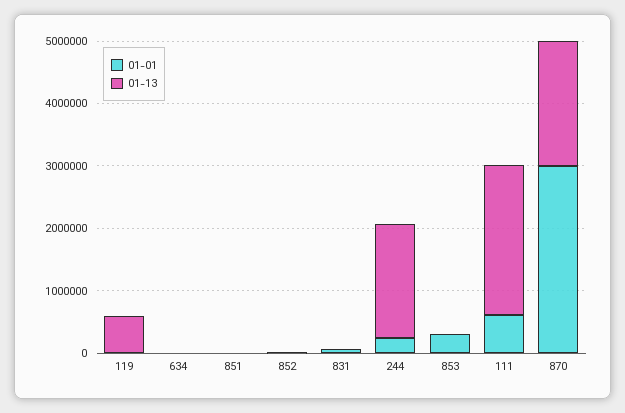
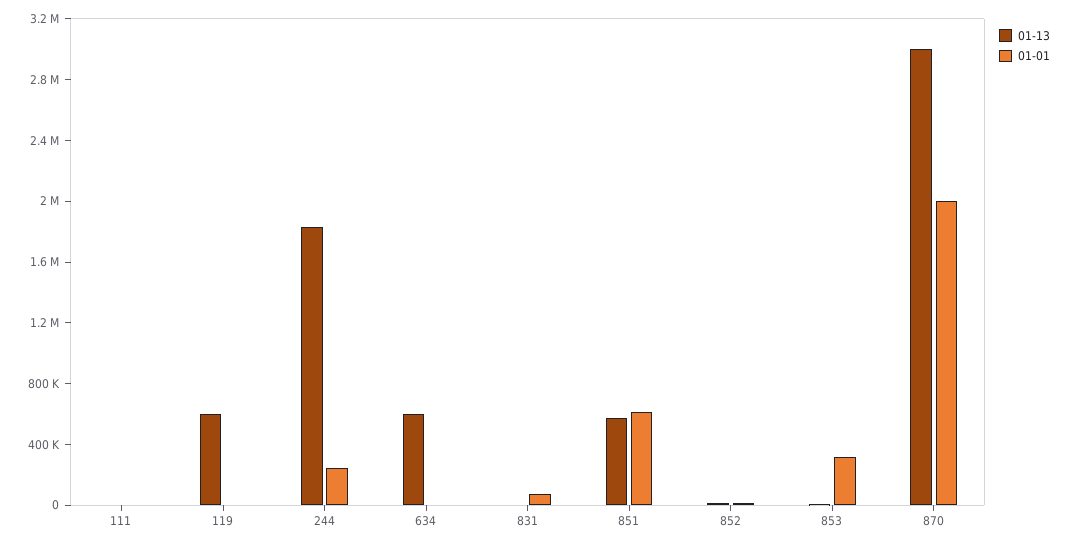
01-13, 634: 0 -> 600000
01-01, 851: 0 -> 600000
01-13, 851: 0 -> 600000
01-01, 111: 600000 -> 0
01-13, 111: 2400000 -> 0
01-01, 870: 3000000 -> 2000000
01-13, 870: 2000000 -> 3000000

